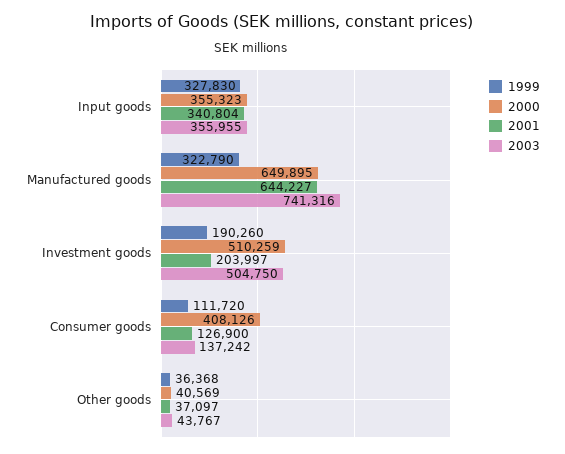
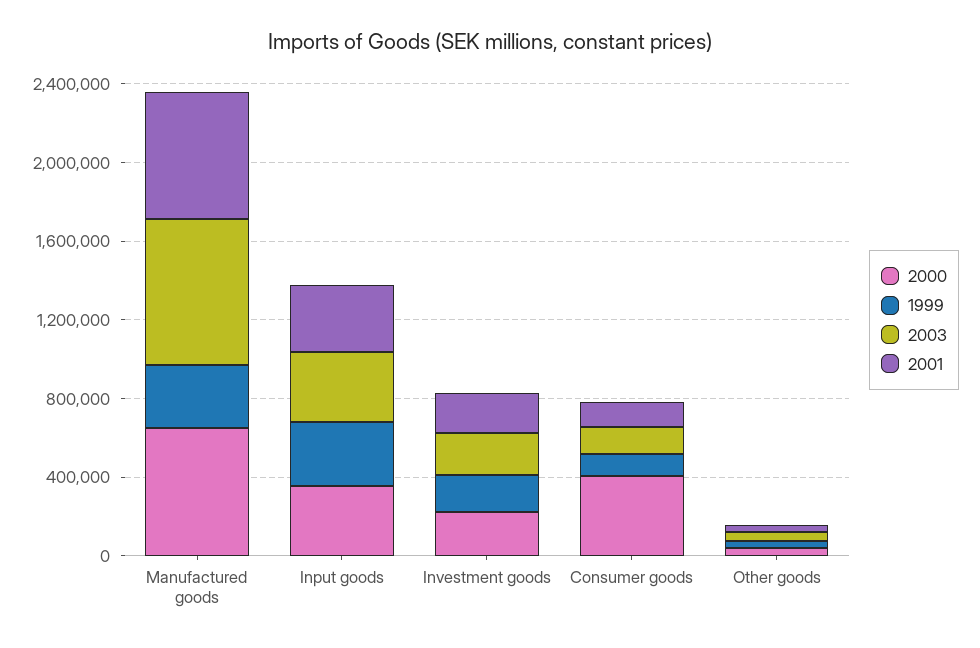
2000, Investment goods: 510259 -> 200000
2003, Investment goods: 504750 -> 200000

